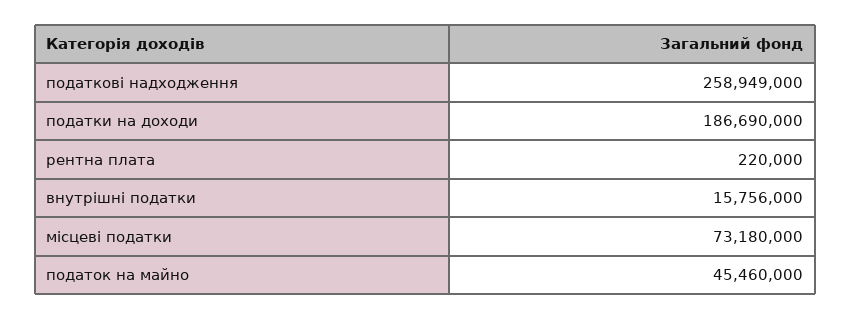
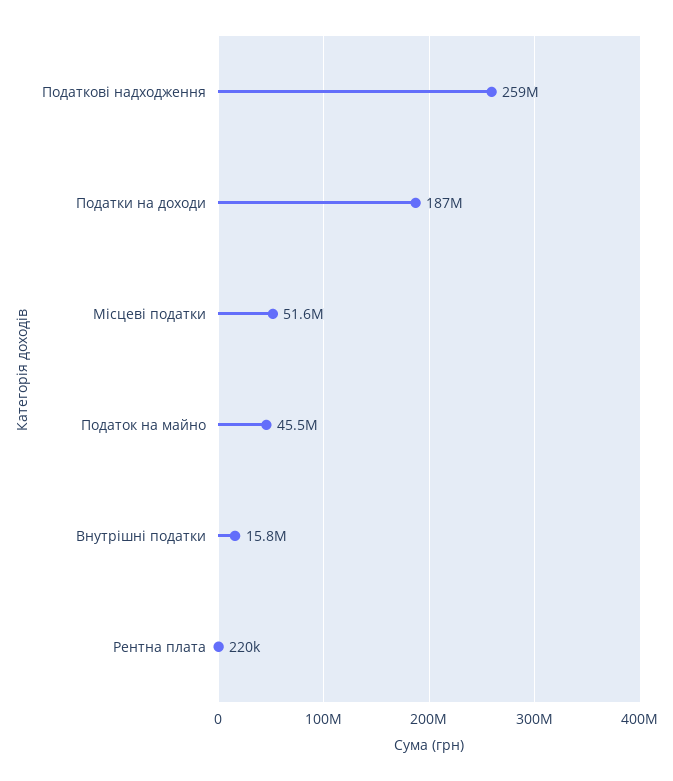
місцеві податки: 73180000 -> 51600000

